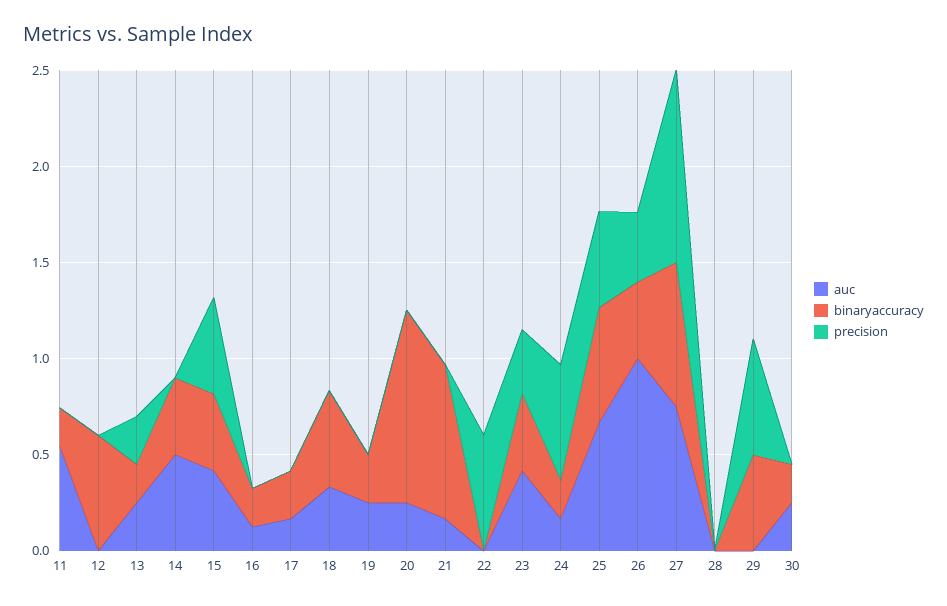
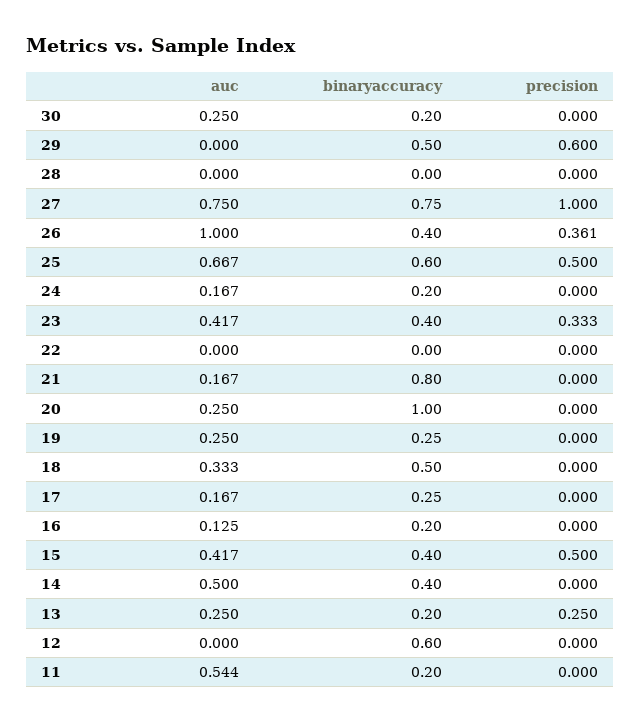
precision, 22: 0.6 -> 0
precision, 24: 0.6 -> 0

